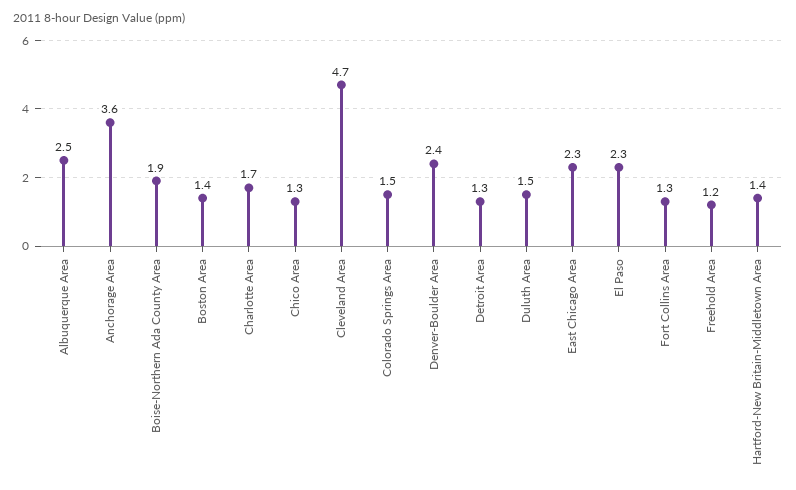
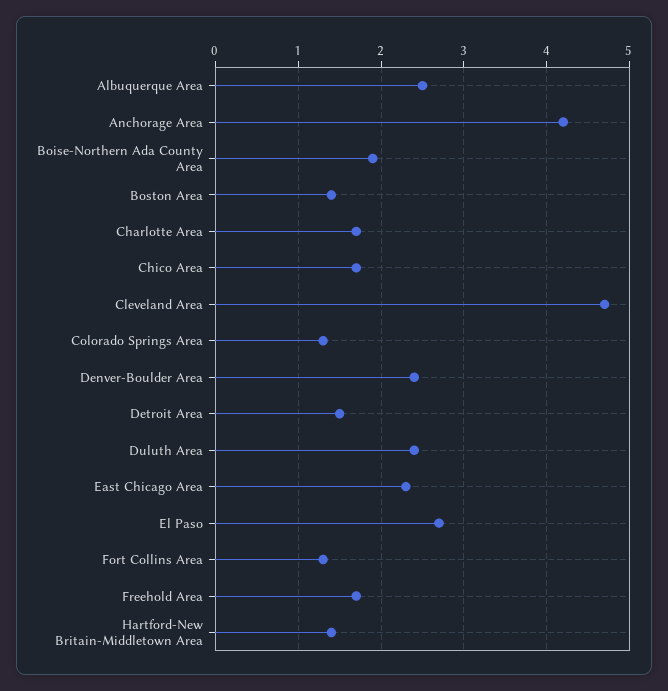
Anchorage Area: 3.6 -> 4.2
Chico Area: 1.3 -> 1.7
Colorado Springs Area: 1.5 -> 1.3
Detroit Area: 1.3 -> 1.5
Duluth Area: 1.5 -> 2.4
El Paso: 2.3 -> 2.7
Freehold Area: 1.2 -> 1.7

